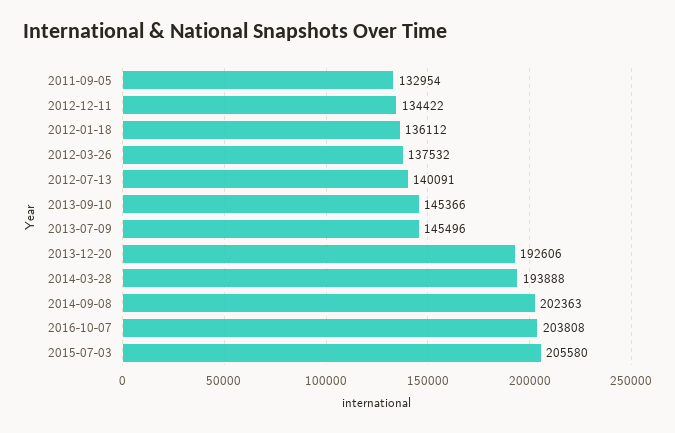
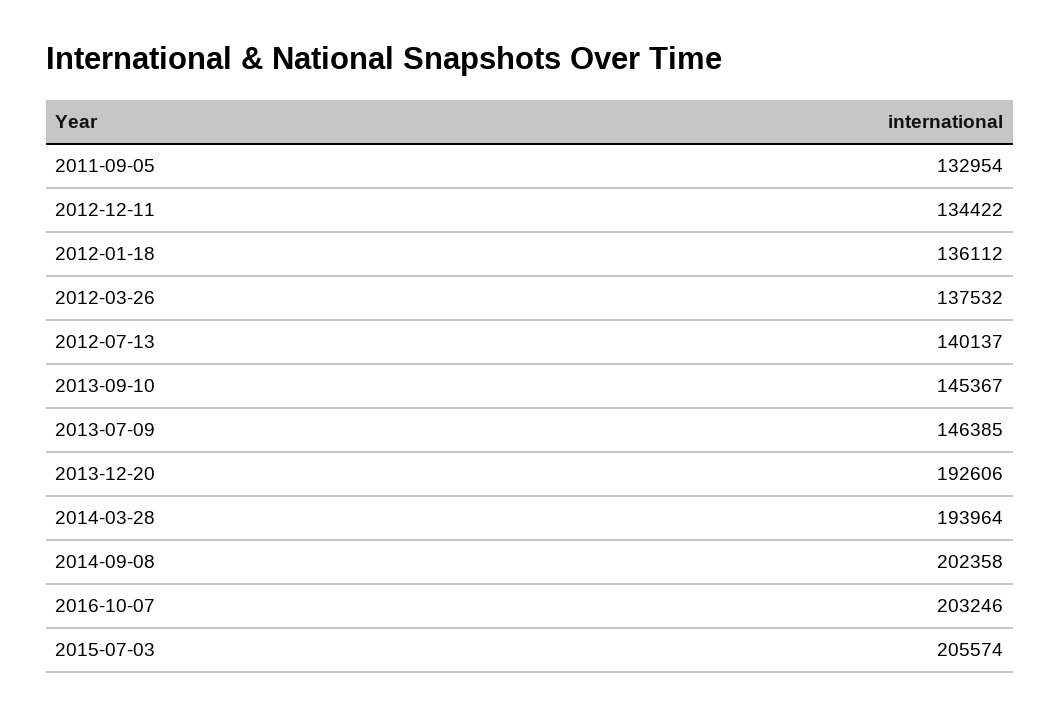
2012-07-13: 140091 -> 140137
2013-09-10: 145366 -> 145367
2013-07-09: 145496 -> 146385
2014-03-28: 193888 -> 193964
2014-09-08: 202363 -> 202358
2016-10-07: 203808 -> 203246
2015-07-03: 205580 -> 205574

